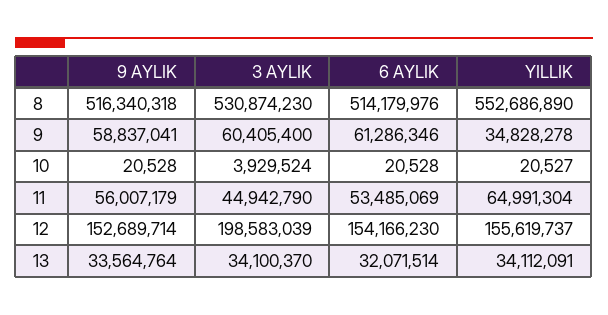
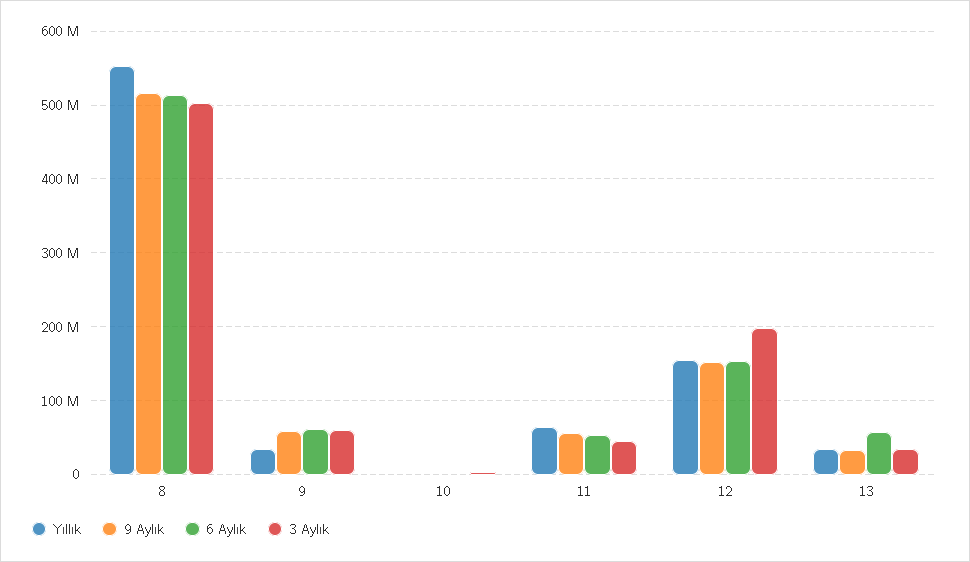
3 AYLIK, 8: 530874230 -> 500000000
6 AYLIK, 13: 32071514 -> 60000000

